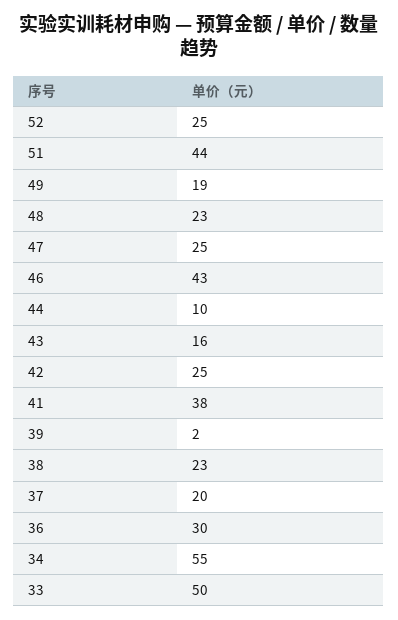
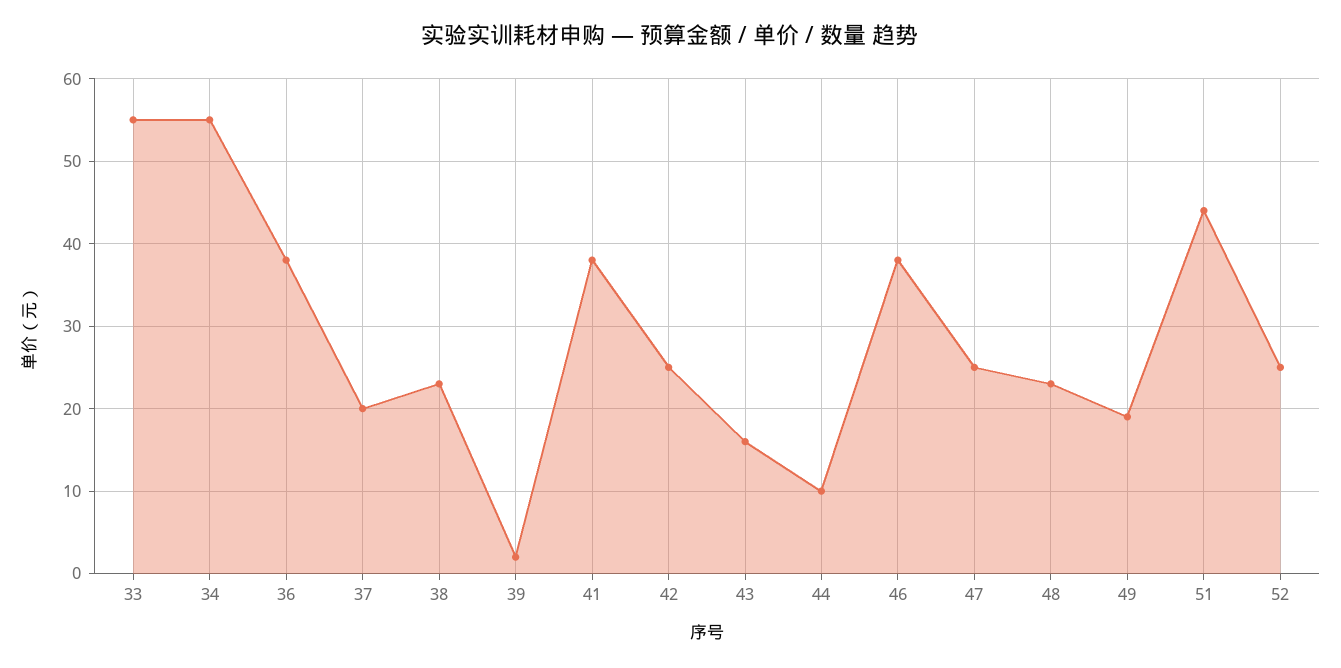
46: 43 -> 38
36: 30 -> 38
33: 50 -> 55

